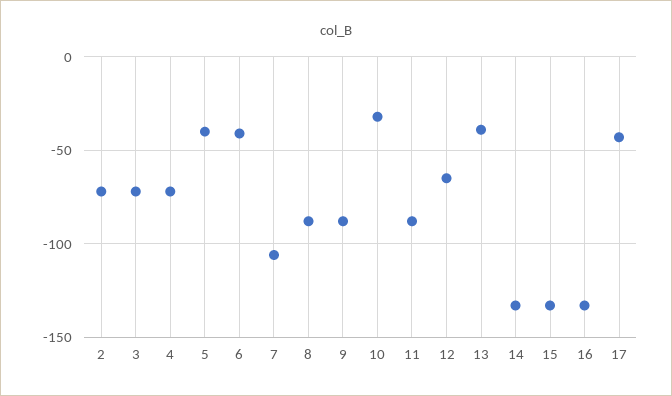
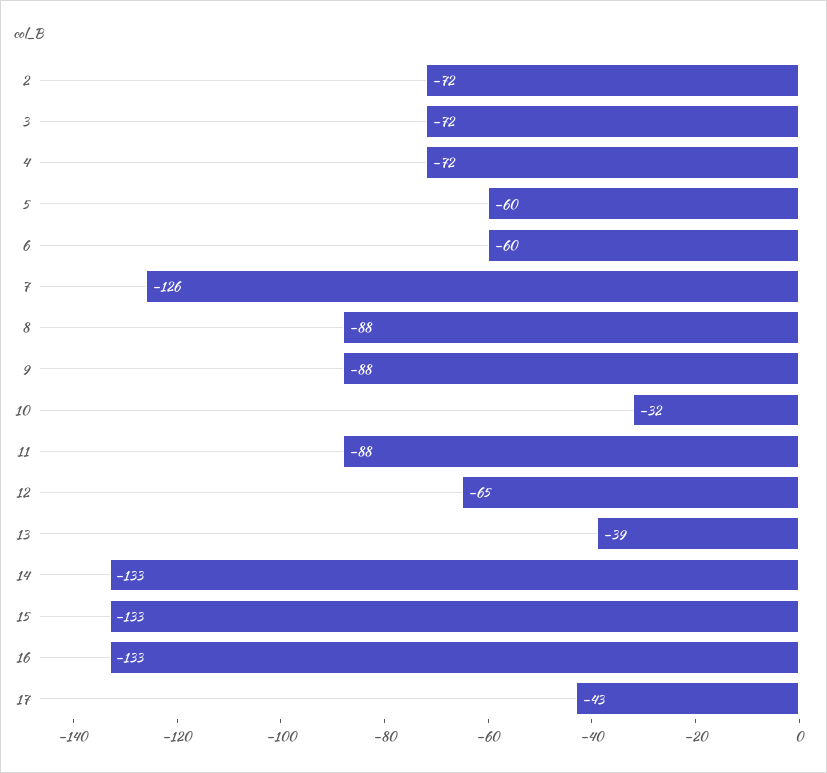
5: -40 -> -60
6: -40 -> -60
7: -105 -> -126

